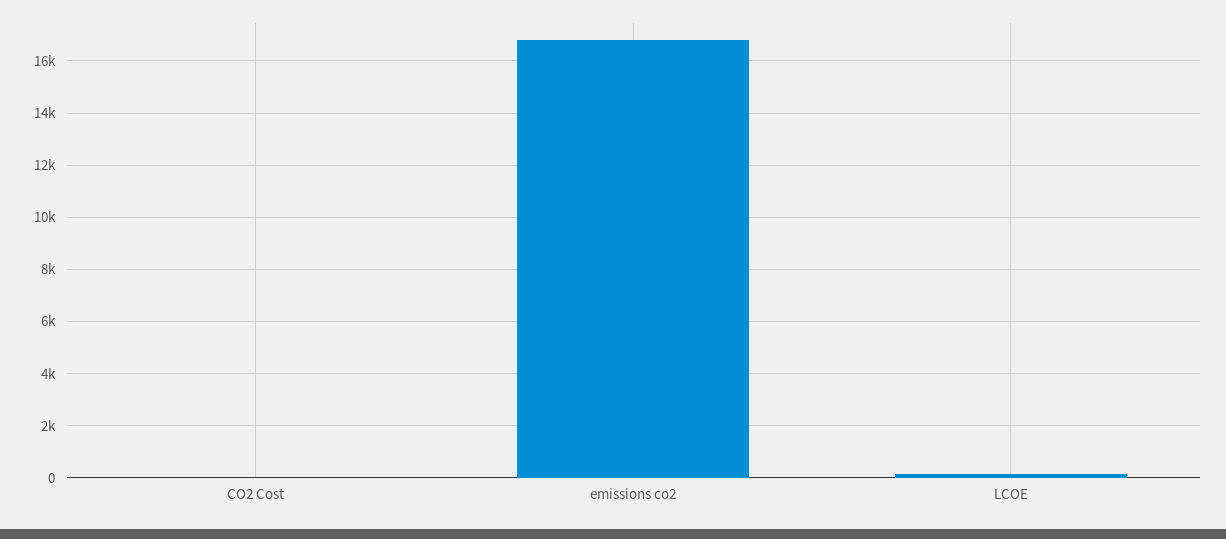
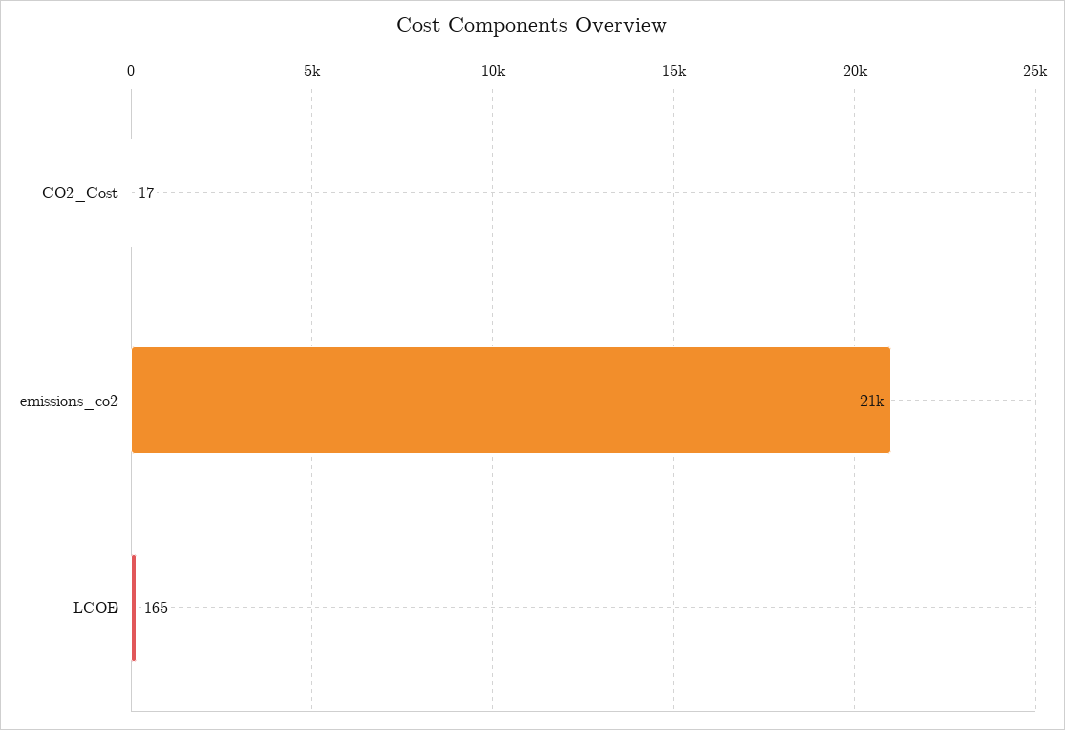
emissions co2: 16750 -> 21000

